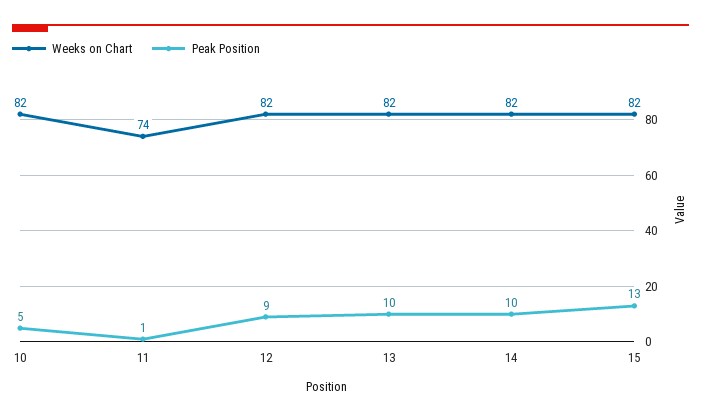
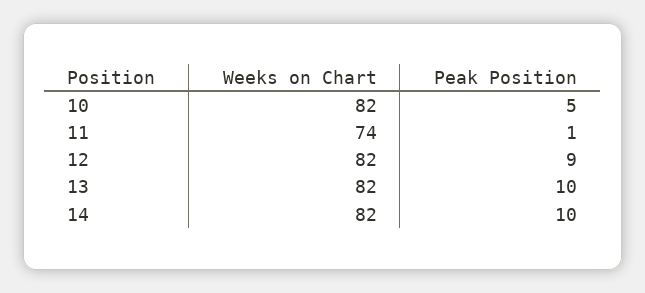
Weeks on Chart, 15: 82 -> none
Peak Position, 15: 13 -> none

